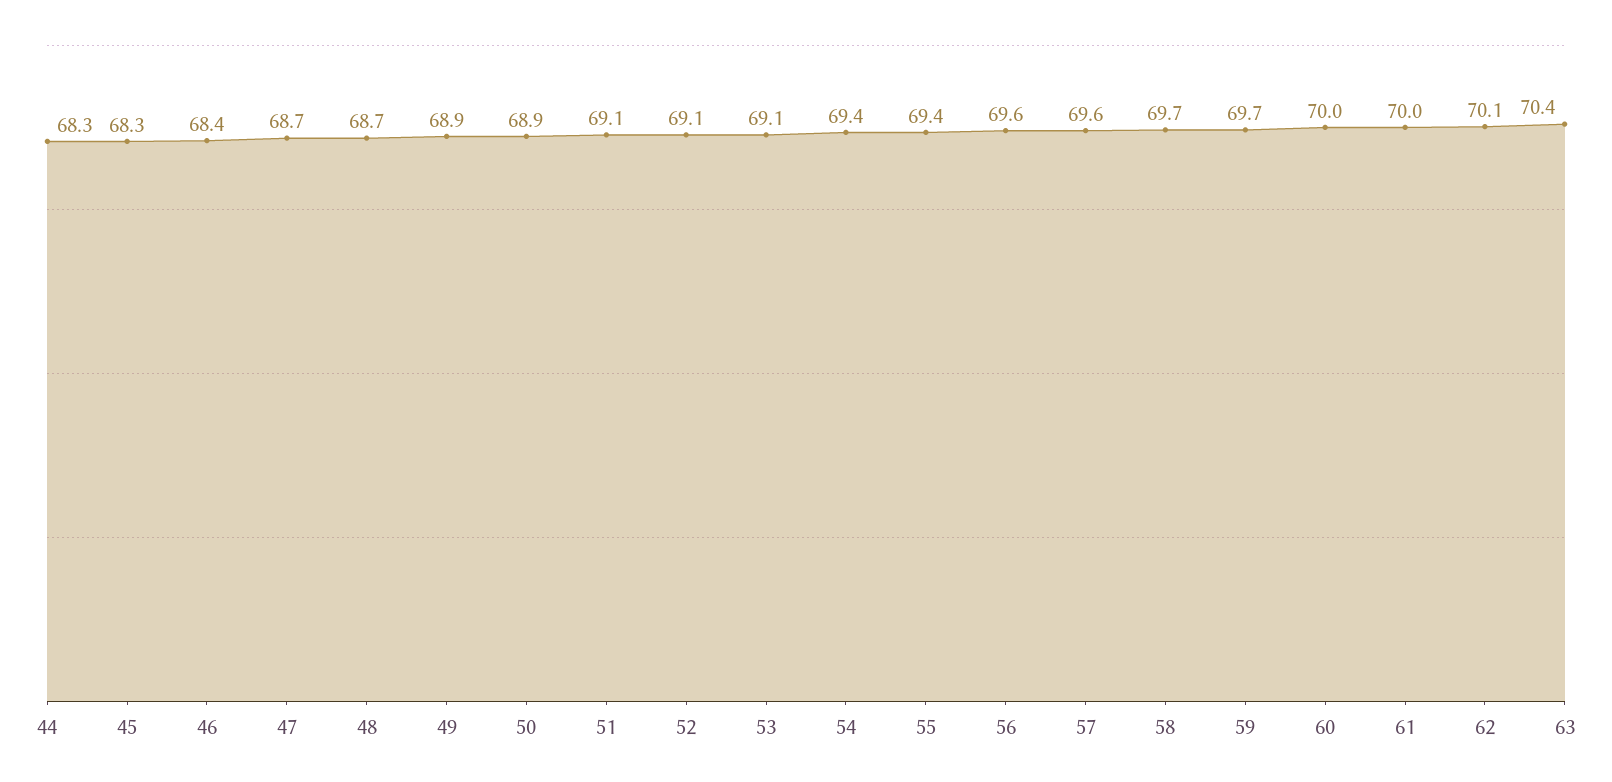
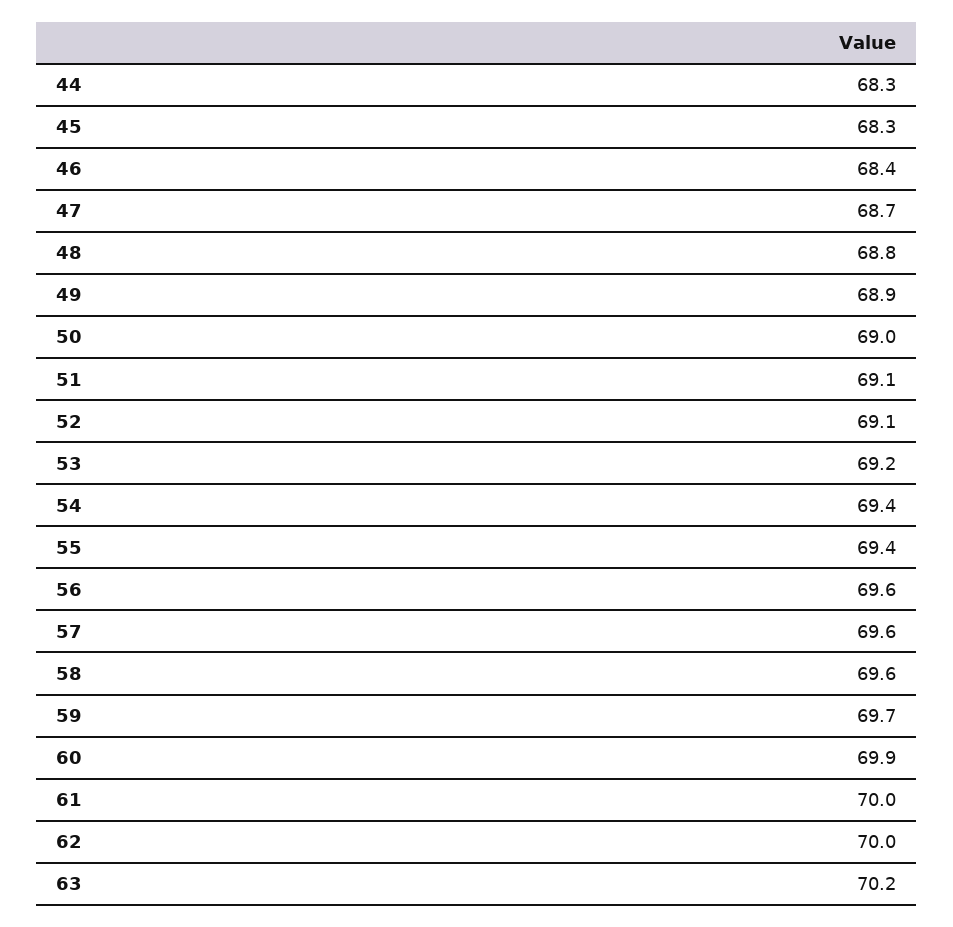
48: 68.7 -> 68.8
50: 68.9 -> 69
53: 69.1 -> 69.2
58: 69.7 -> 69.6
60: 70 -> 69.9
62: 70.1 -> 70
63: 70.4 -> 70.2

